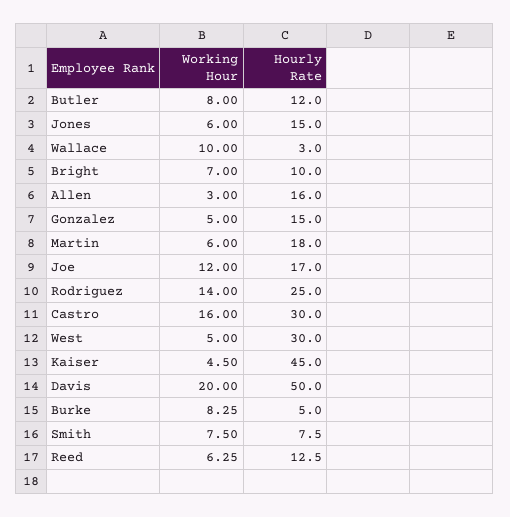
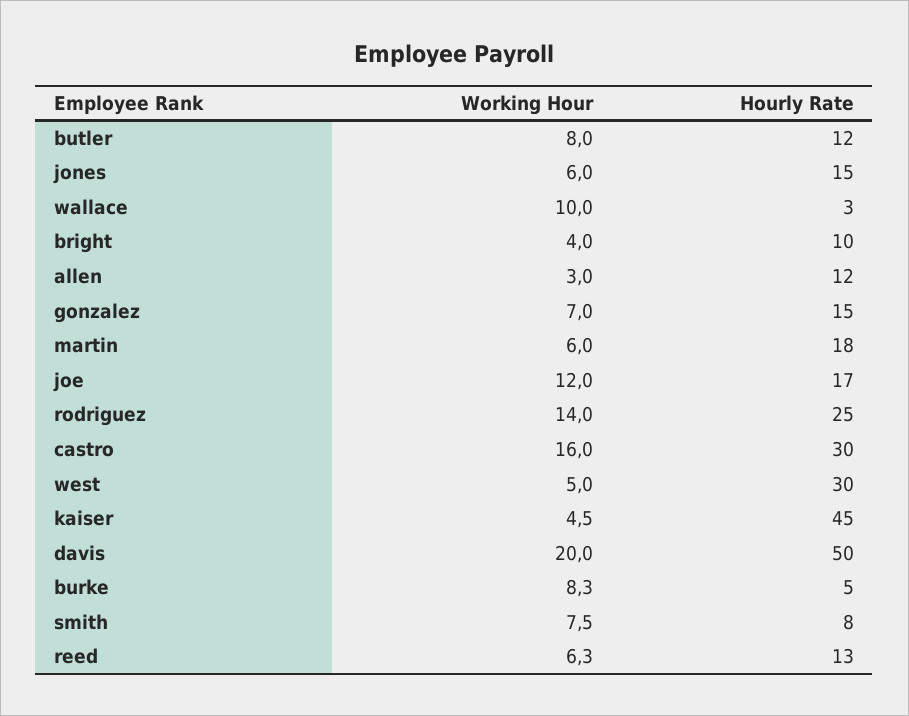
Working Hour, Bright: 7 -> 4
Hourly Rate, Allen: 16 -> 12
Working Hour, Gonzalez: 5 -> 7

